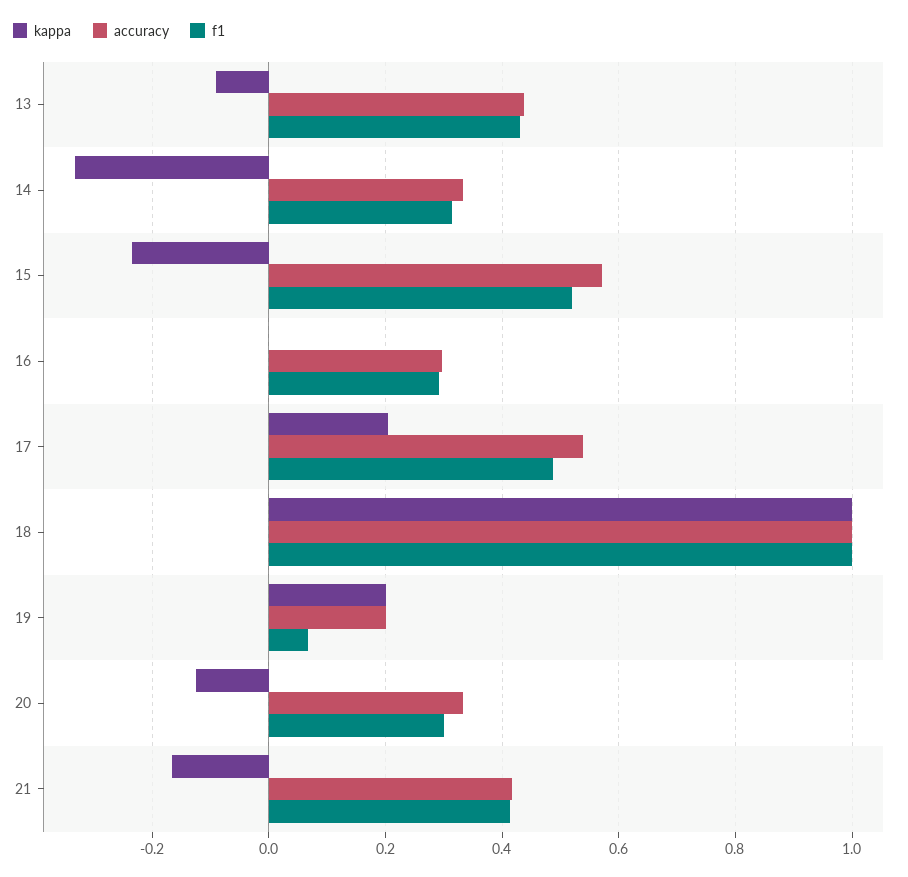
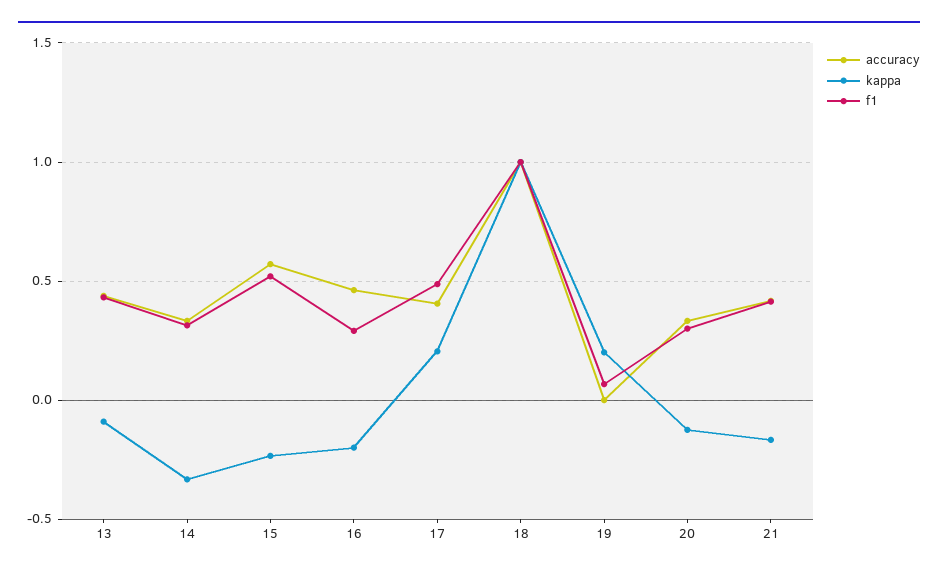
kappa, 16: 0 -> -0.2
accuracy, 16: 0.3 -> 0.45
accuracy, 17: 0.54 -> 0.4
accuracy, 19: 0.2 -> 0

